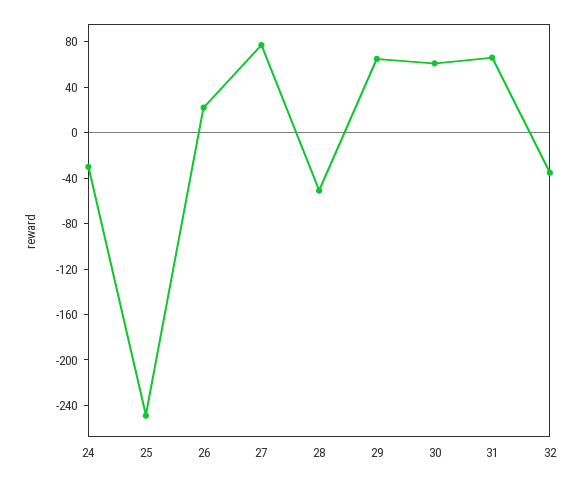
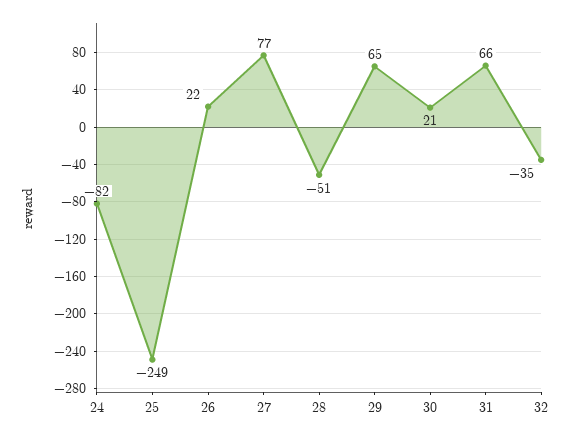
24: -30 -> -82
30: 60 -> 21

